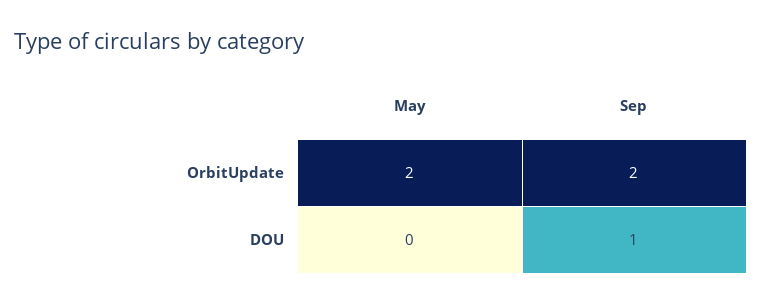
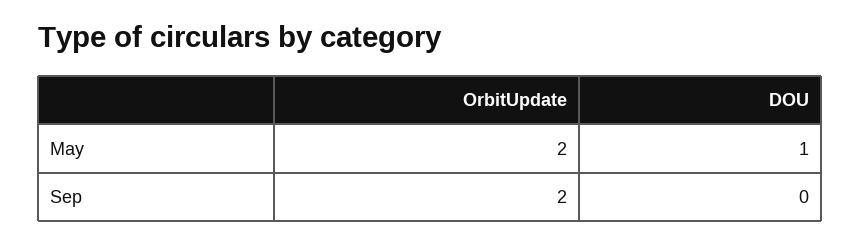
May, DOU: 0 -> 1
Sep, DOU: 1 -> 0

